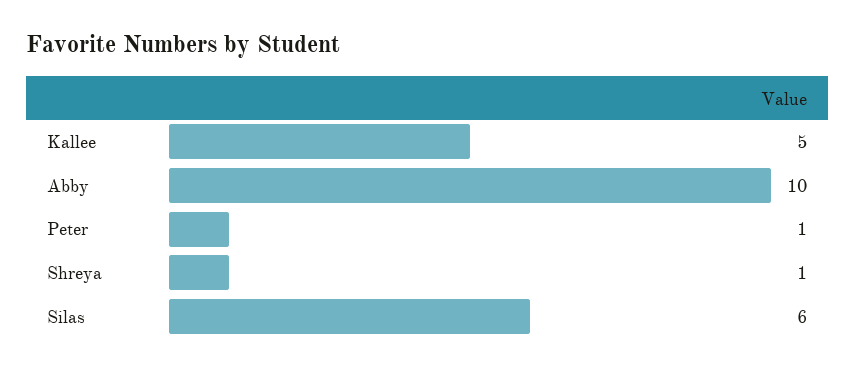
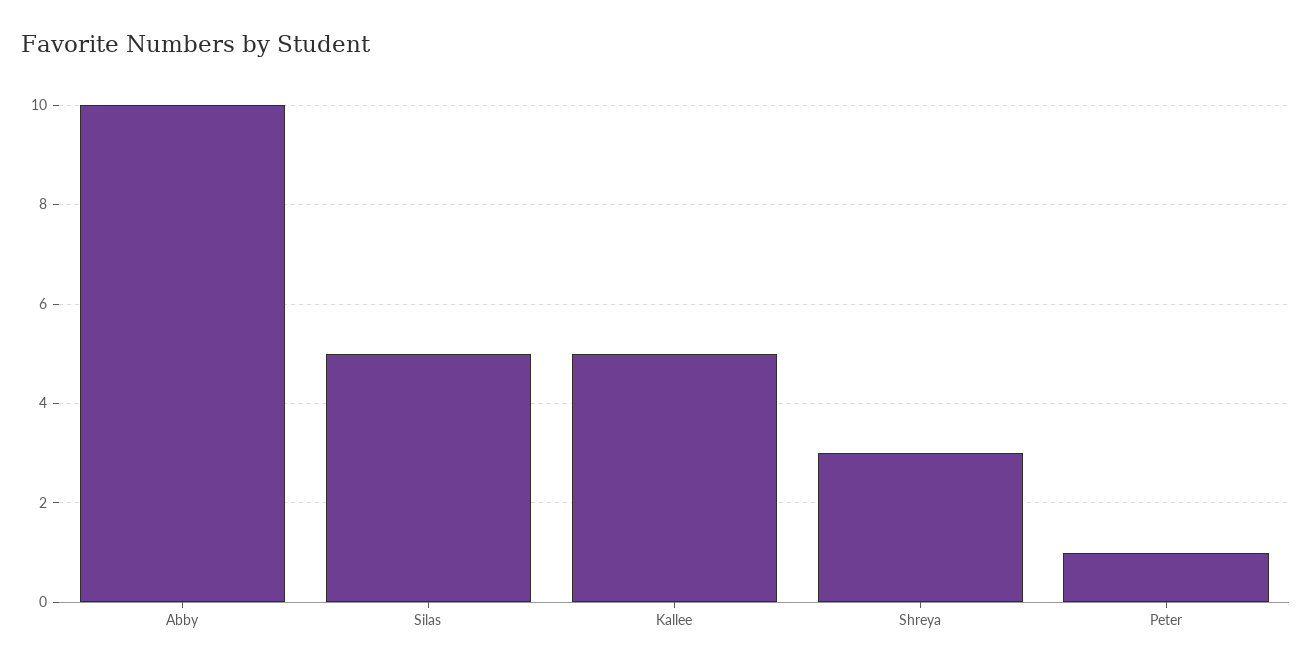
Shreya: 1 -> 3
Silas: 6 -> 5

